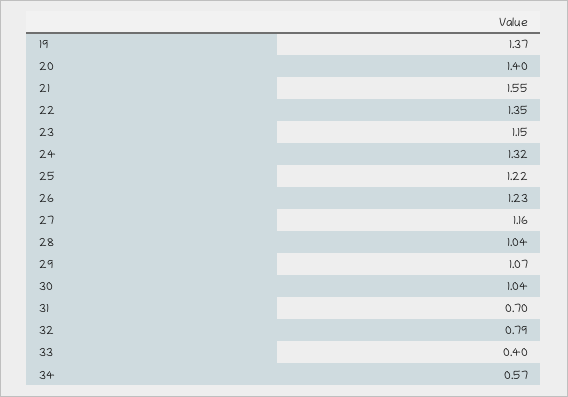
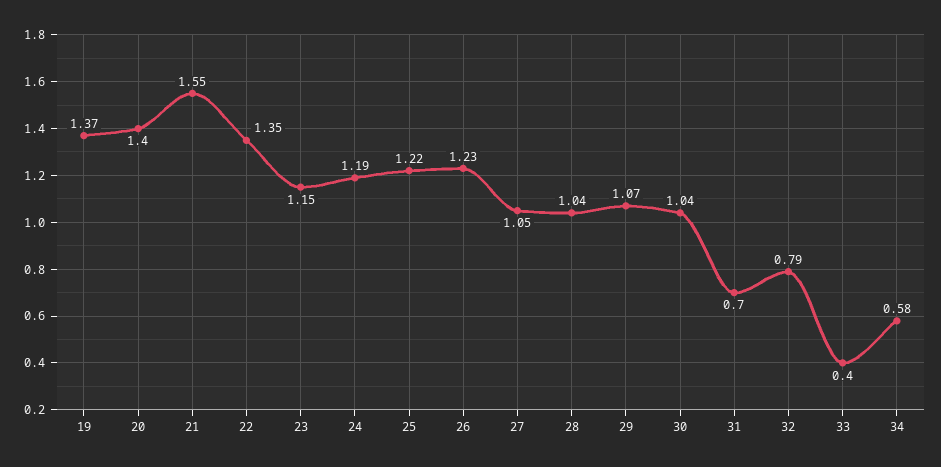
24: 1.32 -> 1.19
27: 1.16 -> 1.05
34: 0.57 -> 0.58

